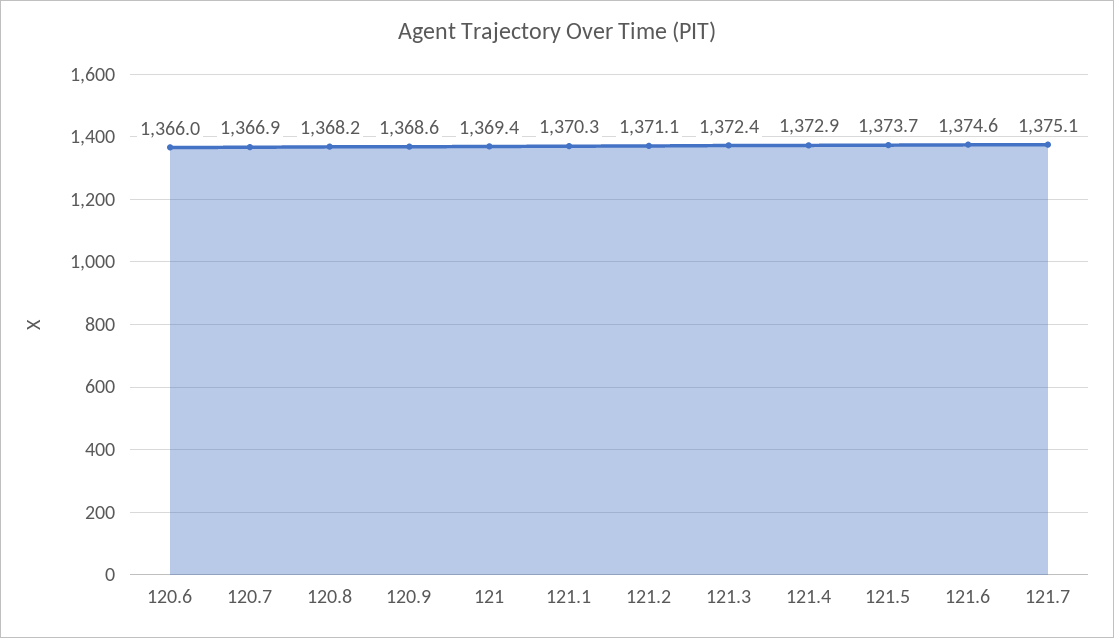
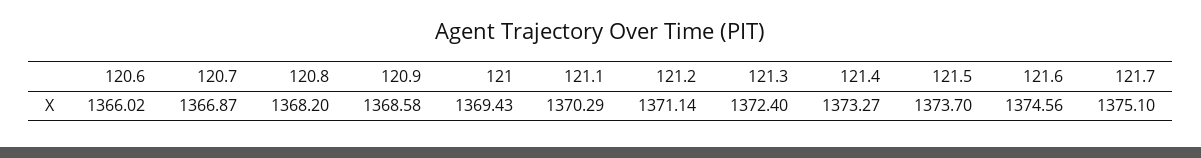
121.4: 1372.9 -> 1373.27

